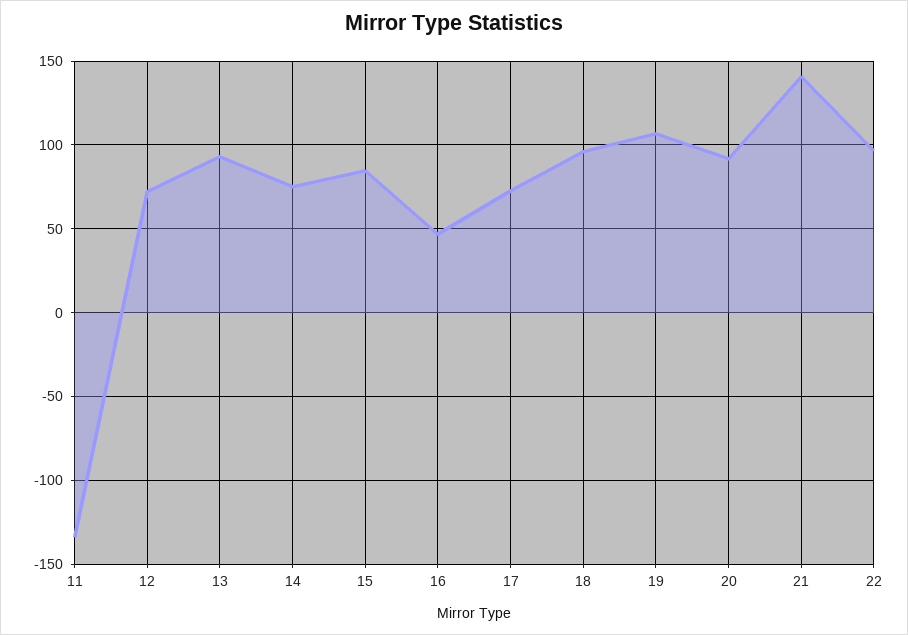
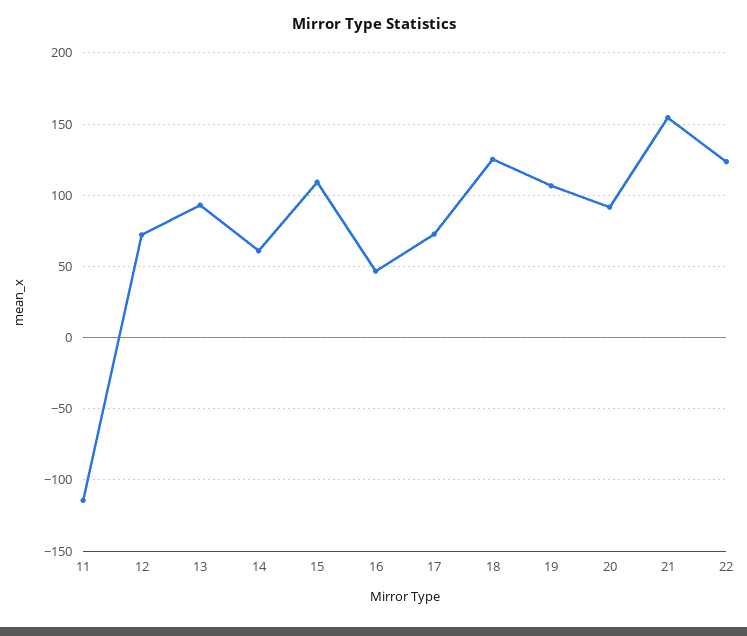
11: -135 -> -115
14: 75 -> 60
15: 85 -> 110
18: 95 -> 125
21: 140 -> 155
22: 95 -> 125

